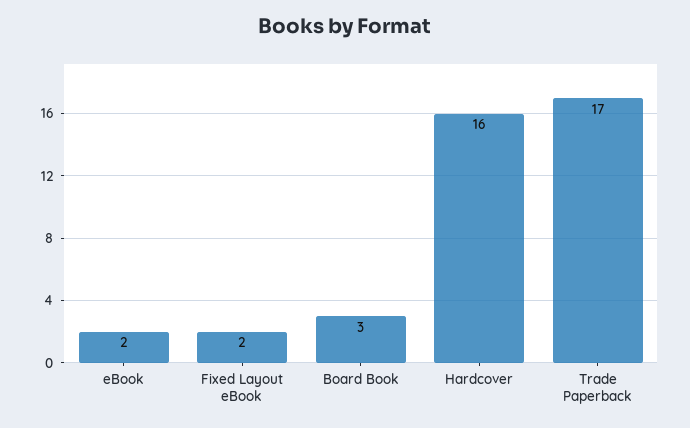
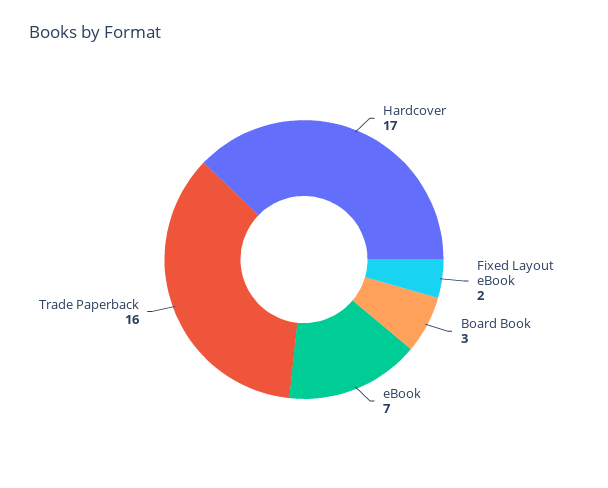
eBook: 2 -> 7
Hardcover: 16 -> 17
Trade Paperback: 17 -> 16

